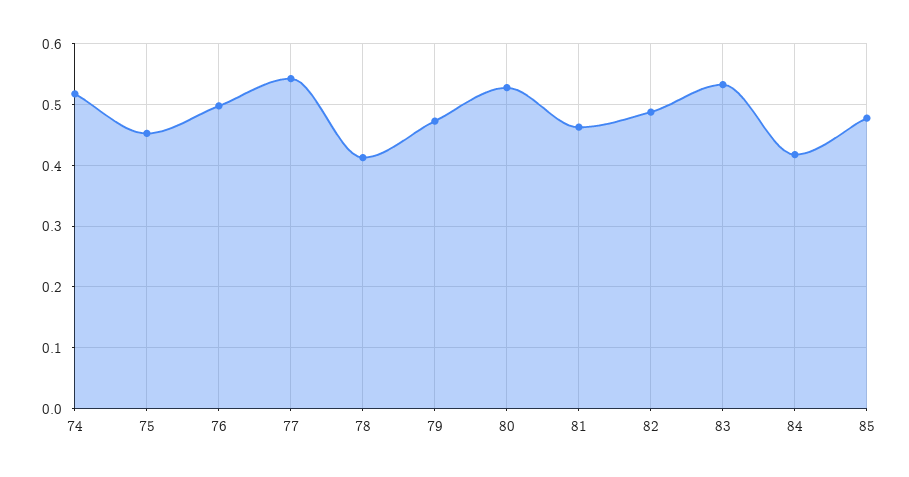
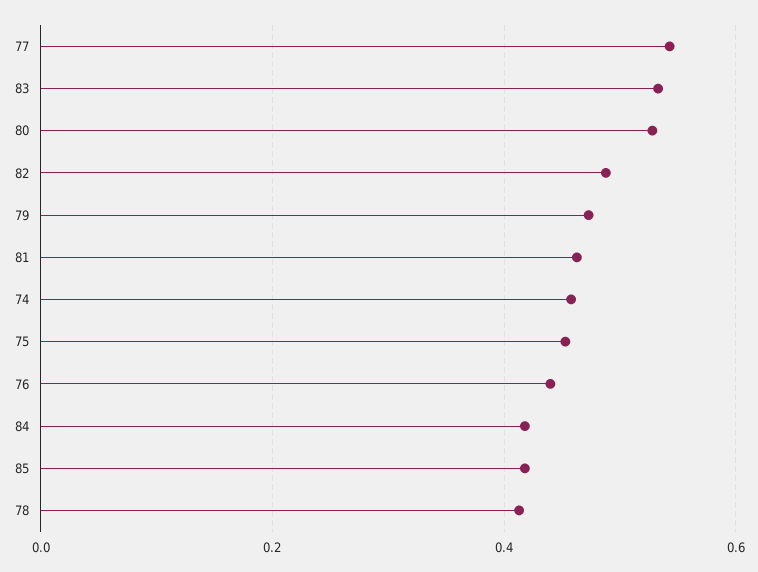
74: 0.52 -> 0.46
76: 0.5 -> 0.44
85: 0.48 -> 0.42

